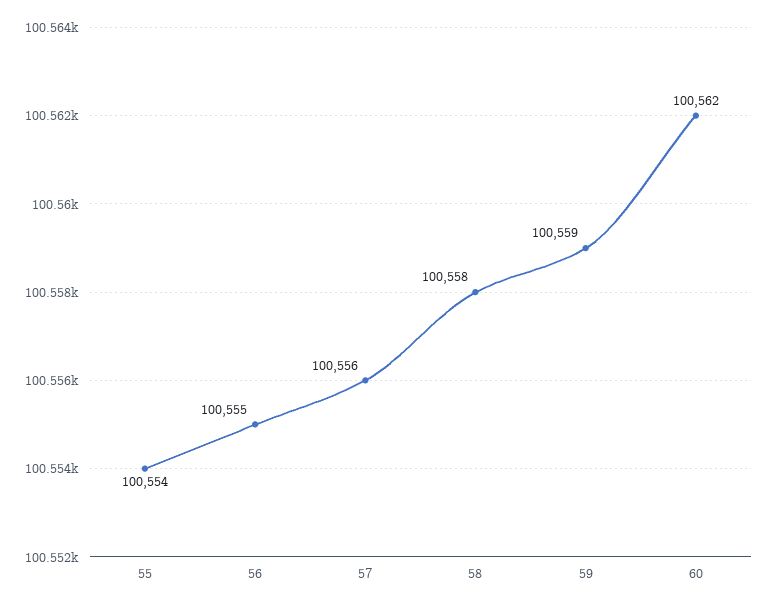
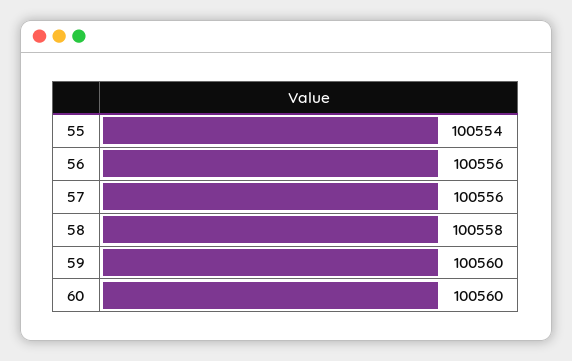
56: 100555 -> 100556
59: 100559 -> 100560
60: 100562 -> 100560

